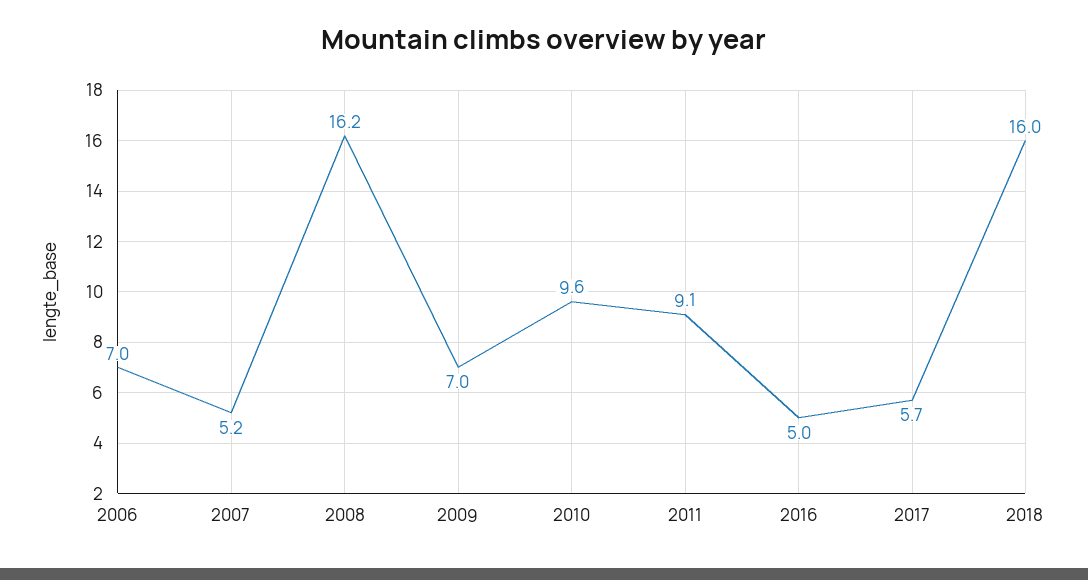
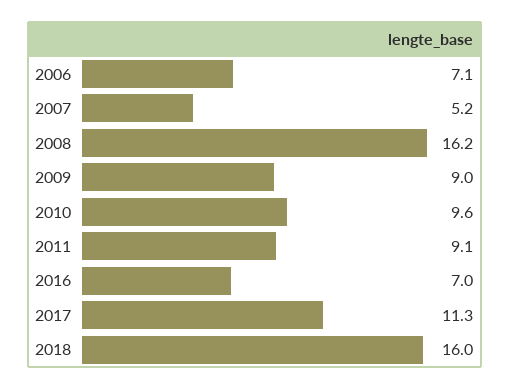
2006: 7 -> 7.1
2009: 7 -> 9
2016: 5 -> 7
2017: 5.7 -> 11.3

